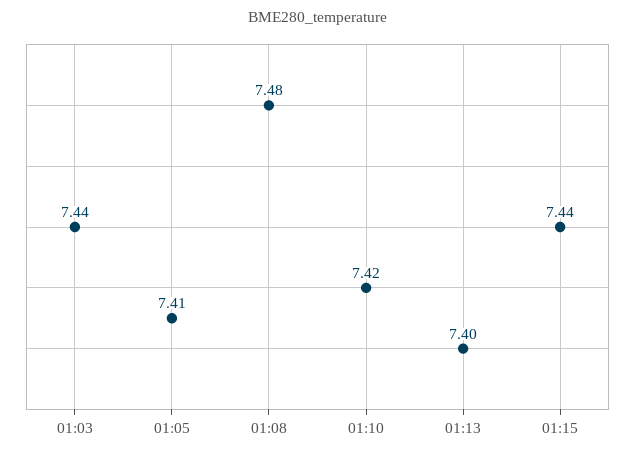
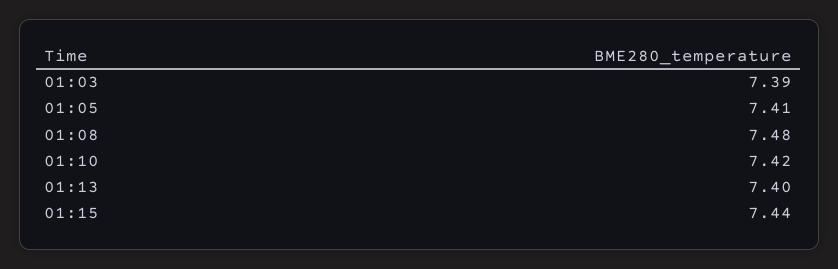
01:03: 7.44 -> 7.39

